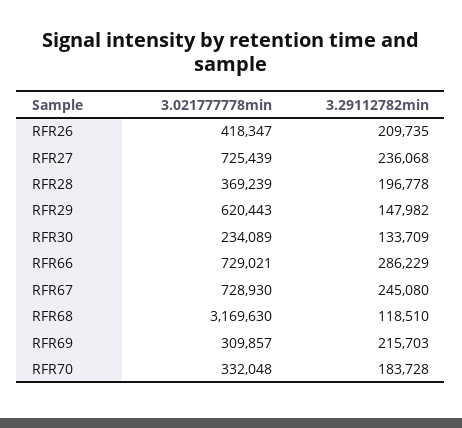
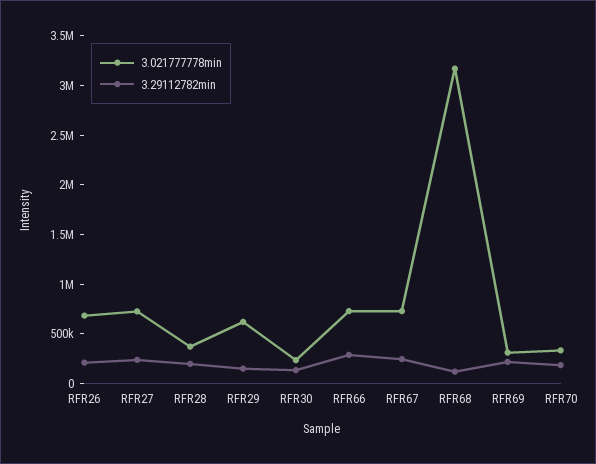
3.021777778min, RFR26: 418347 -> 700000

